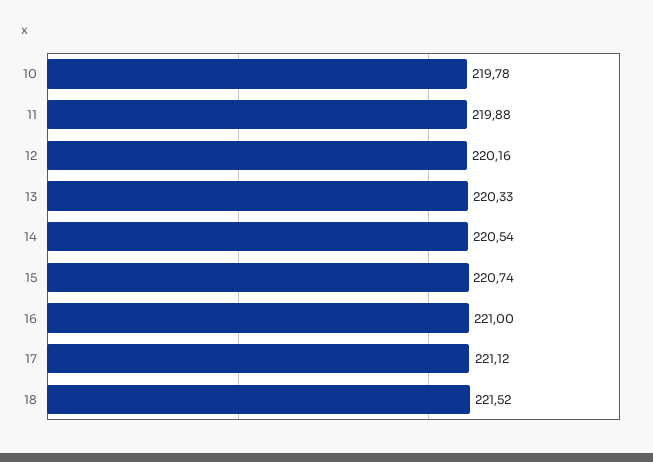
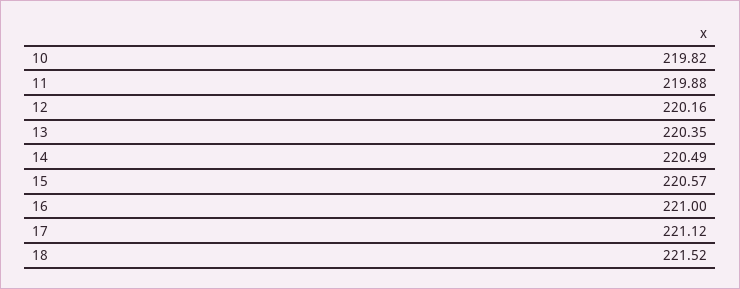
10: 219.78 -> 219.82
13: 220.33 -> 220.35
14: 220.54 -> 220.49
15: 220.74 -> 220.57

